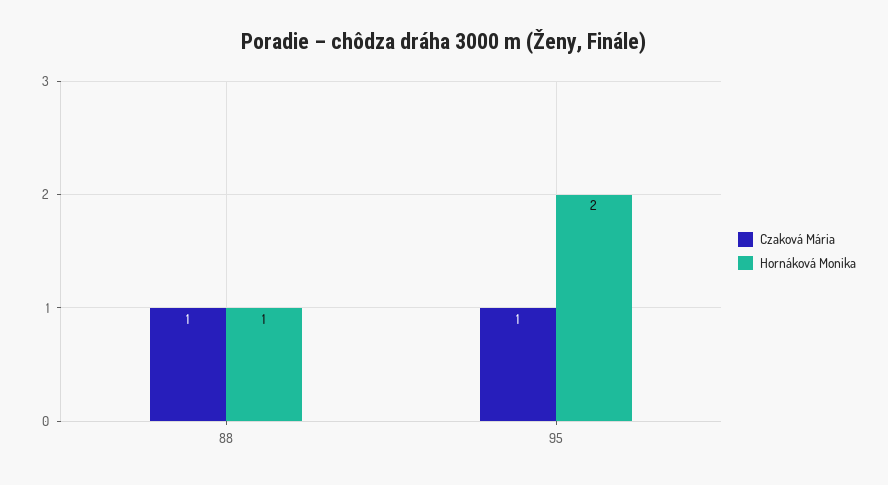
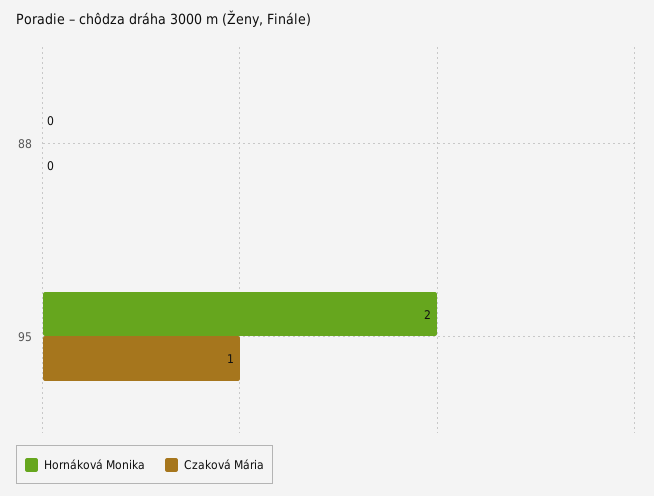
Czaková Mária, 88: 1 -> 0
Hornáková Monika, 88: 1 -> 0

